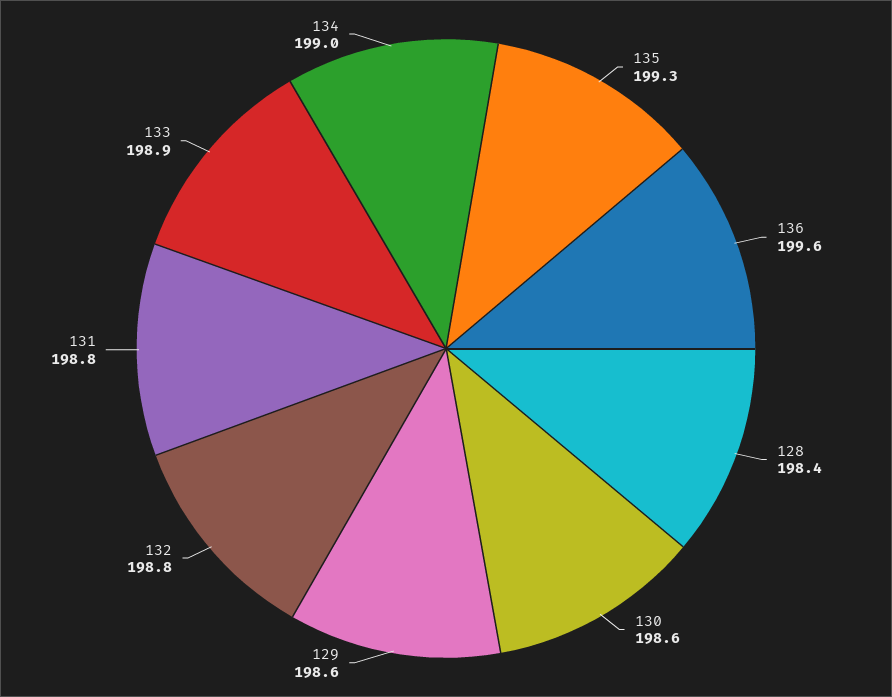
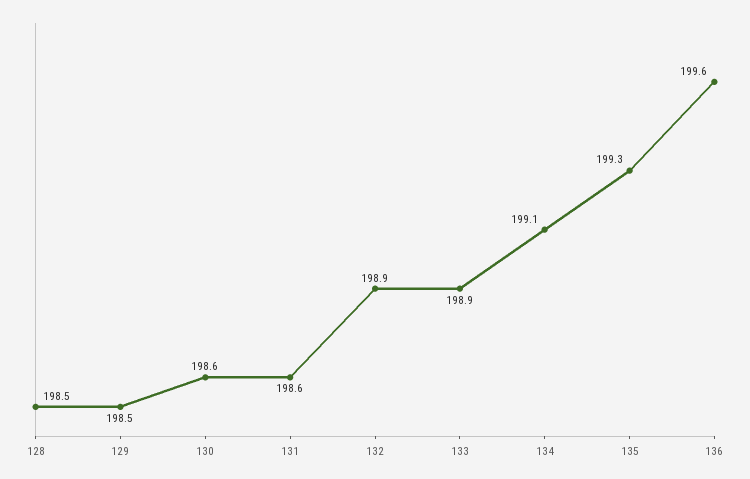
128: 198.4 -> 198.5
129: 198.6 -> 198.5
132: 198.8 -> 198.9
131: 198.8 -> 198.6
134: 199 -> 199.1

